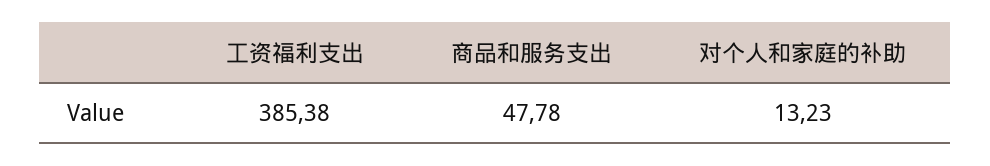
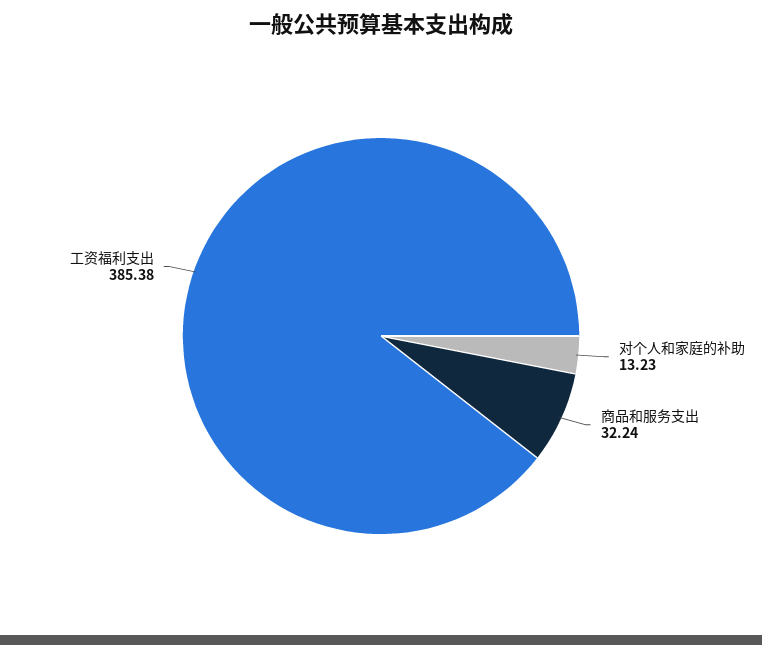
商品和服务支出: 47.78 -> 32.24

